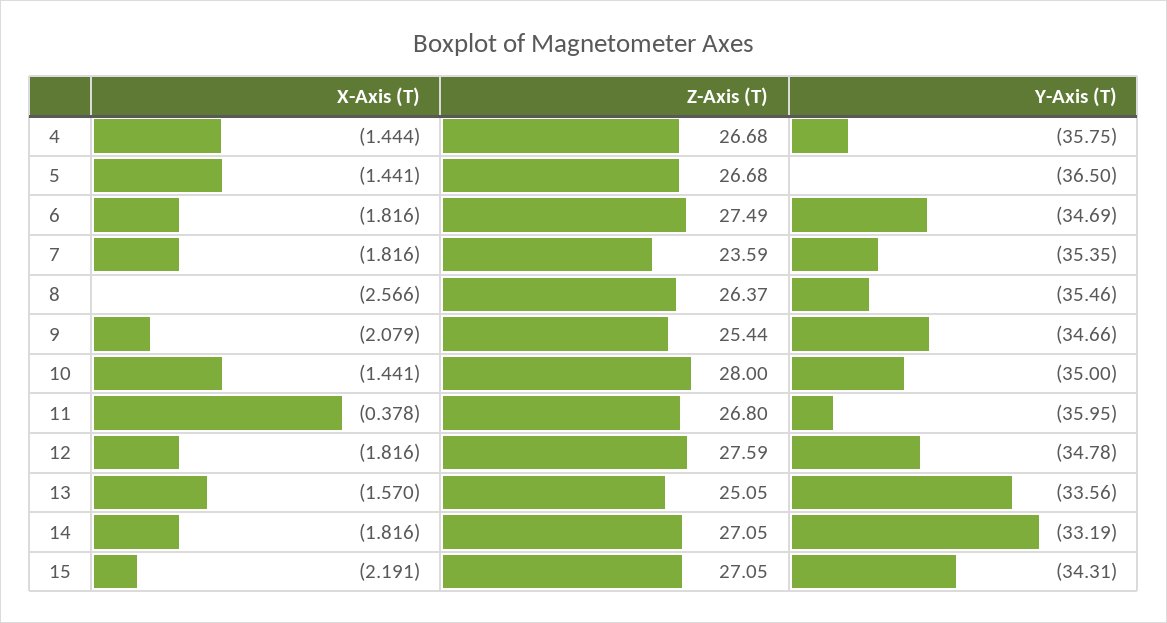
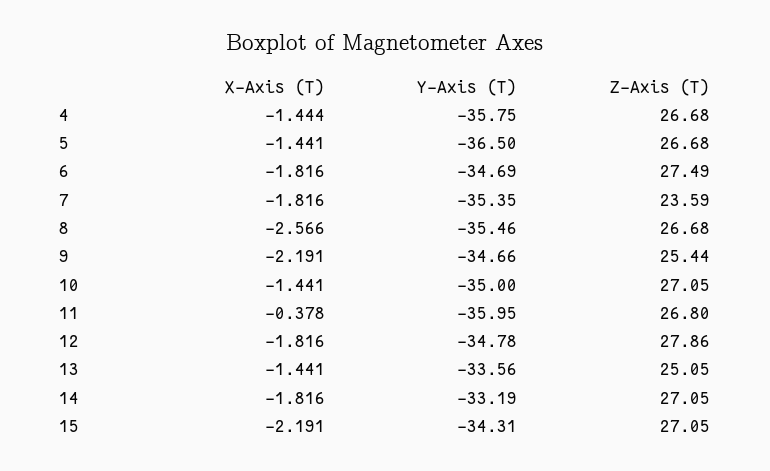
Z-Axis (T), 8: 26.37 -> 26.68
X-Axis (T), 9: -2.079 -> -2.191
Z-Axis (T), 10: 28 -> 27.05
Z-Axis (T), 12: 27.59 -> 27.86
X-Axis (T), 13: -1.57 -> -1.441

